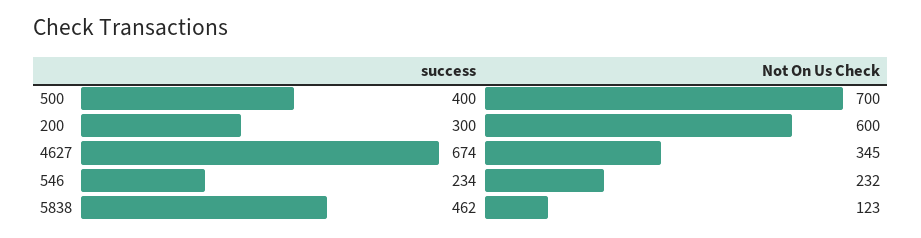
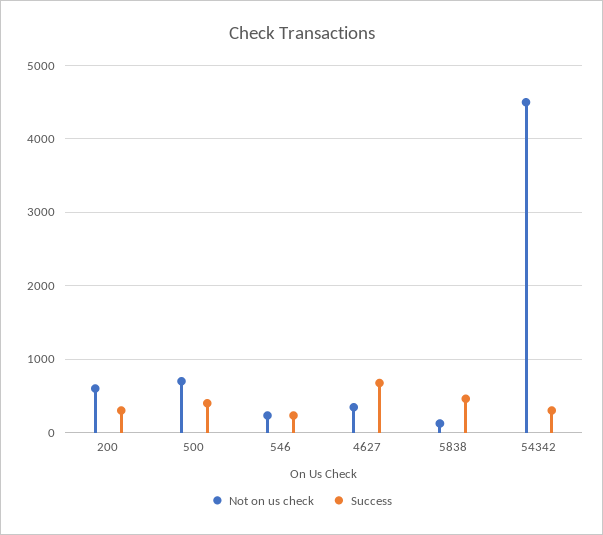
Not On Us Check, 54342: none -> 4500
success, 54342: none -> 300

